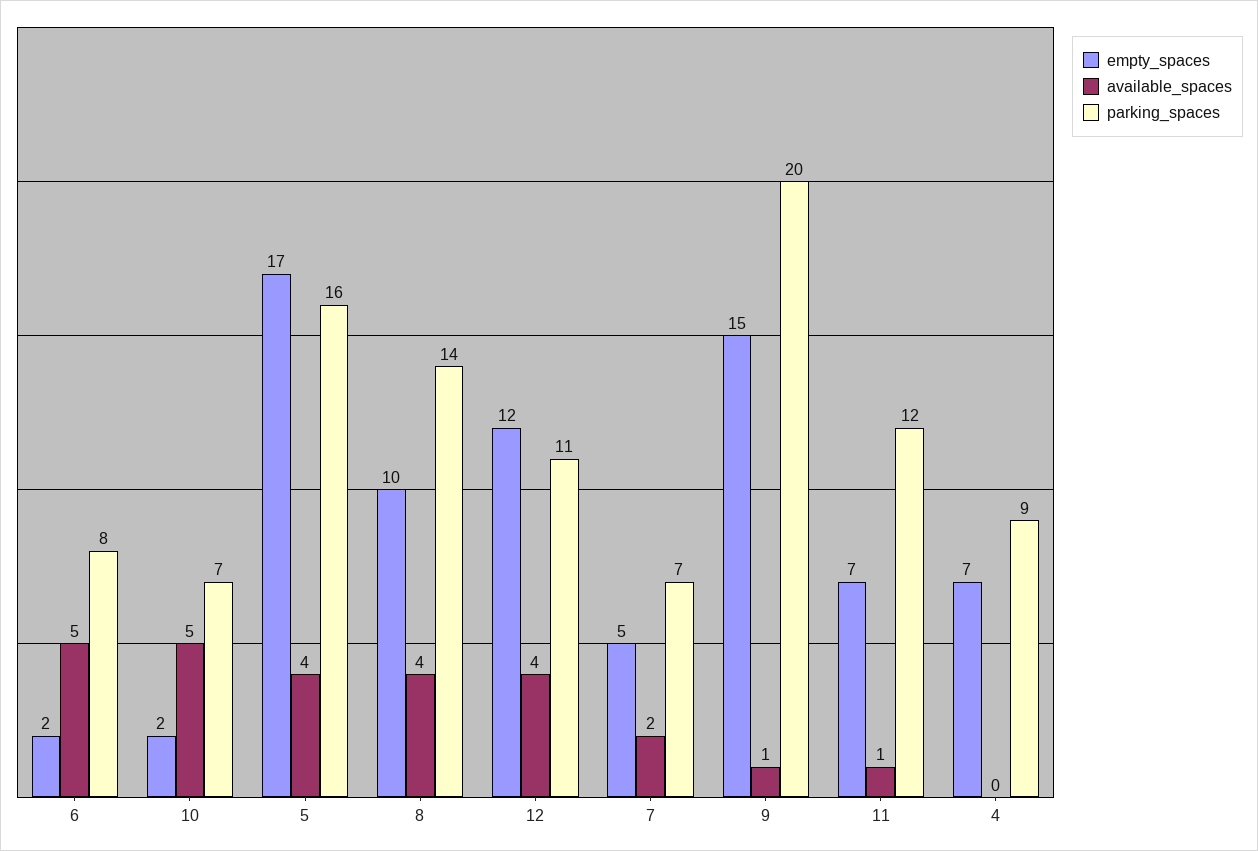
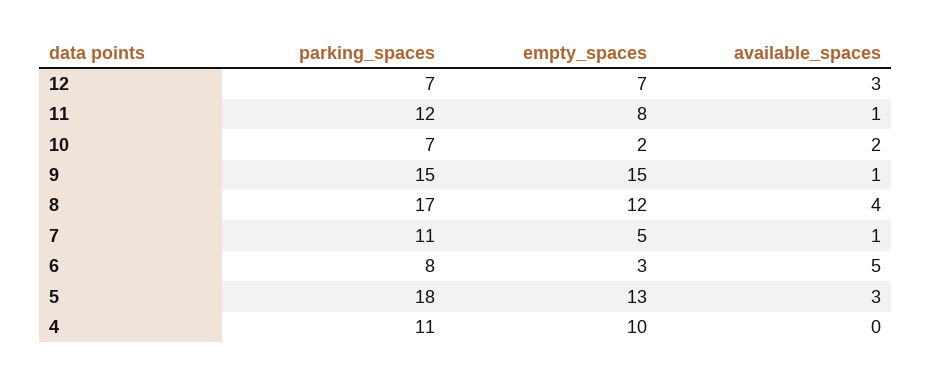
empty_spaces, 6: 2 -> 3
available_spaces, 10: 5 -> 2
empty_spaces, 5: 17 -> 13
available_spaces, 5: 4 -> 3
parking_spaces, 5: 16 -> 18
empty_spaces, 8: 10 -> 12
parking_spaces, 8: 14 -> 17
empty_spaces, 12: 12 -> 7
available_spaces, 12: 4 -> 3
parking_spaces, 12: 11 -> 7
available_spaces, 7: 2 -> 1
parking_spaces, 7: 7 -> 11
parking_spaces, 9: 20 -> 15
empty_spaces, 11: 7 -> 8
empty_spaces, 4: 7 -> 10
parking_spaces, 4: 9 -> 11

